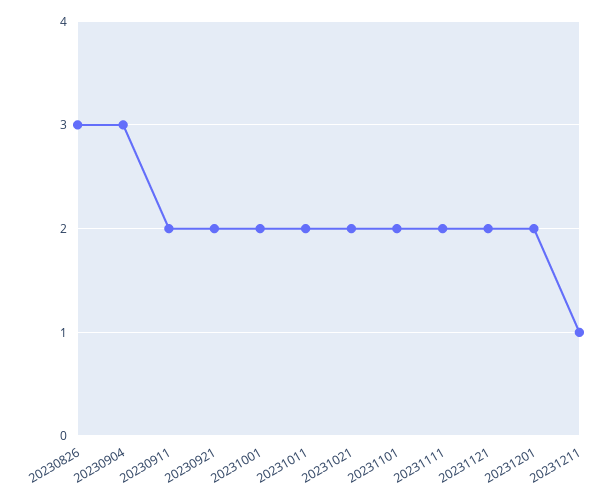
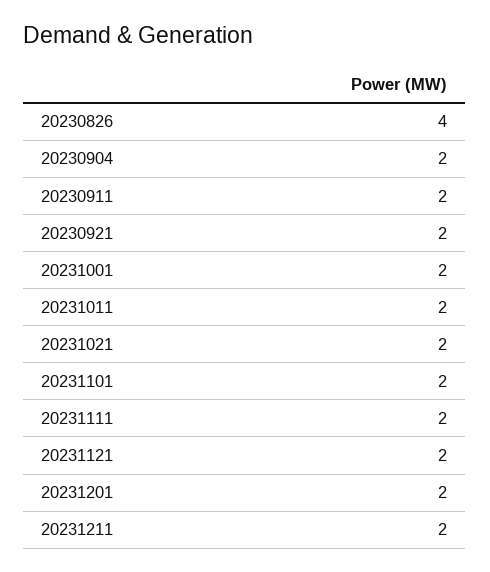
20230826: 3 -> 4
20230904: 3 -> 2
20231211: 1 -> 2

